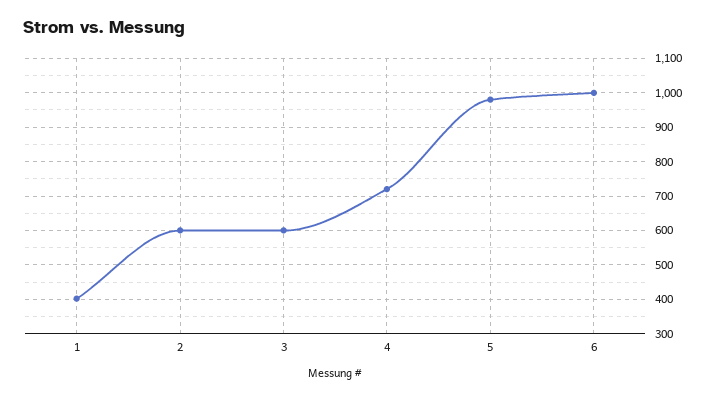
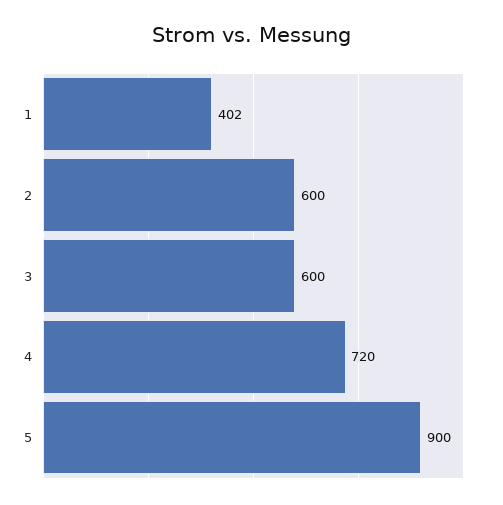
5: 980 -> 900
6: 1000 -> none

